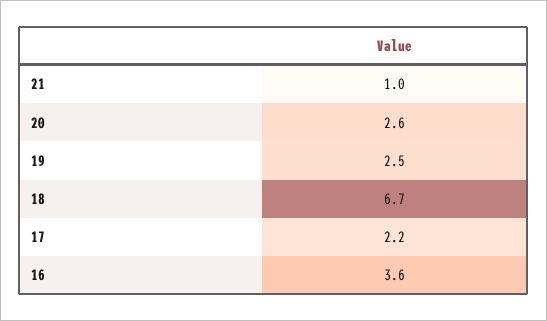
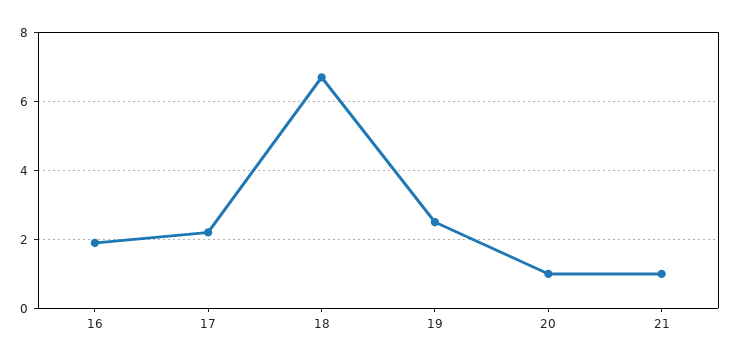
20: 2.6 -> 1
16: 3.6 -> 2

